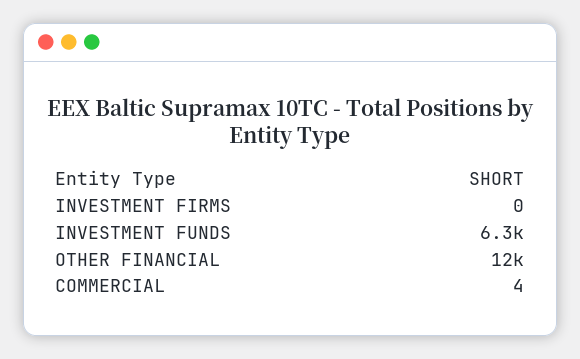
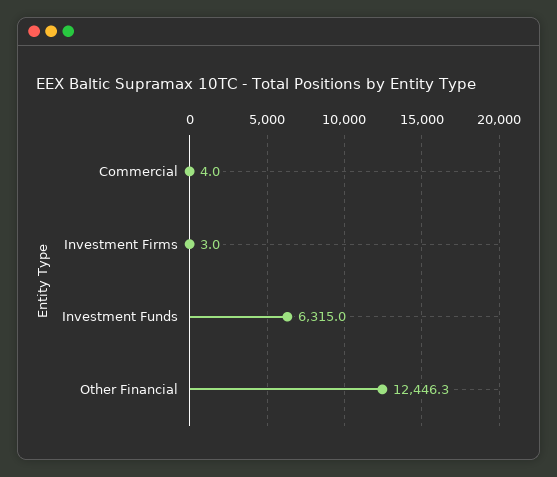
INVESTMENT FIRMS: 0 -> 3

